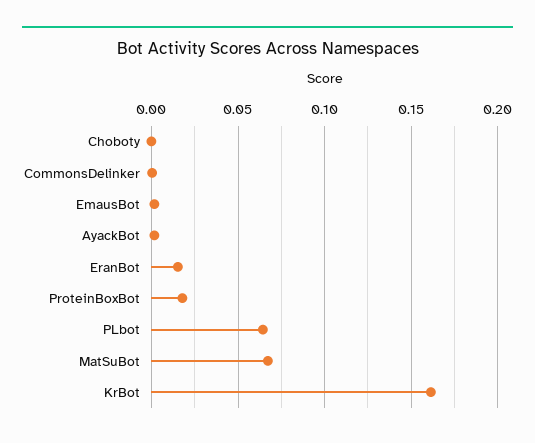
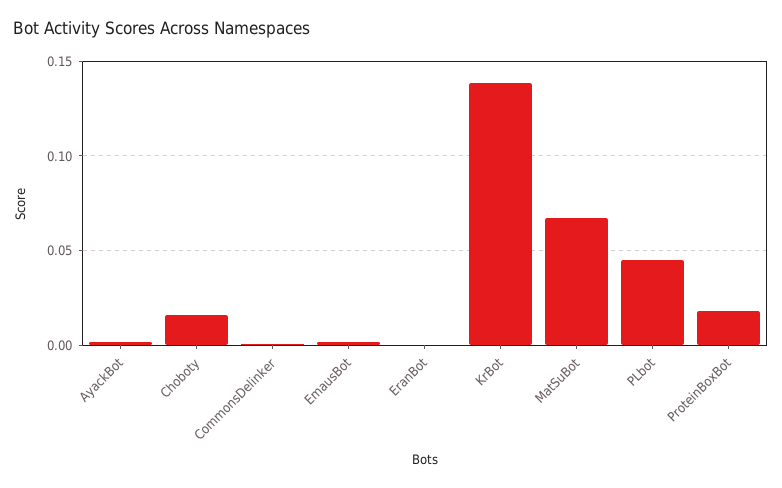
Choboty: 0 -> 0.015
EranBot: 0.015 -> 0
PLbot: 0.065 -> 0.045
KrBot: 0.16 -> 0.14

